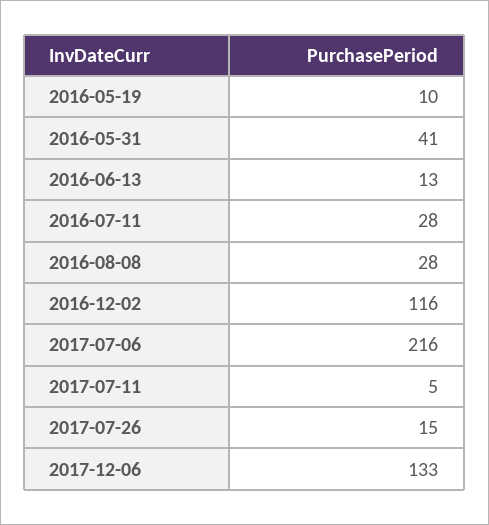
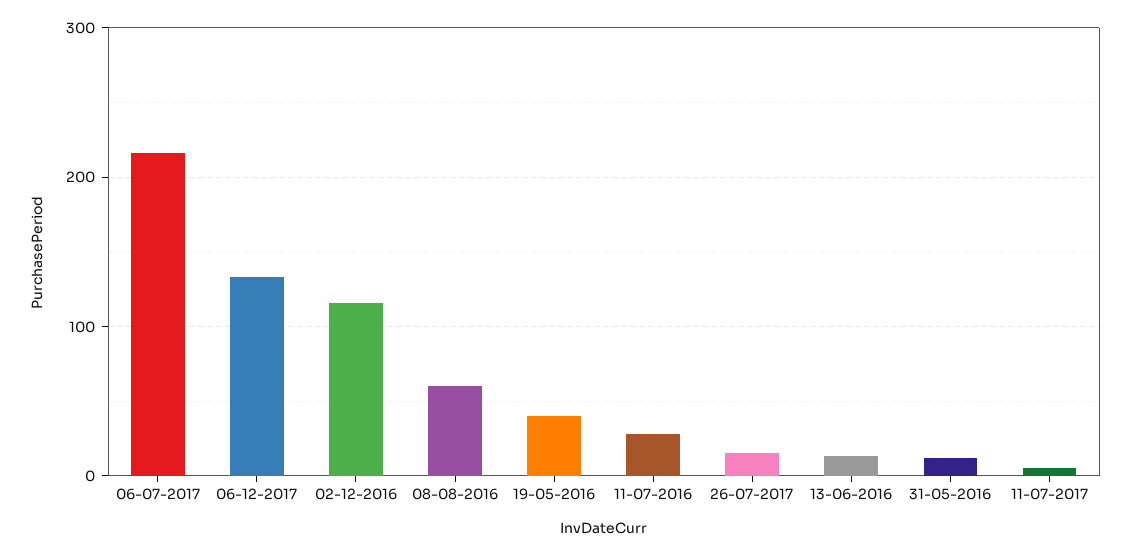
2016-05-19: 10 -> 40
2016-05-31: 41 -> 10
2016-08-08: 28 -> 60

